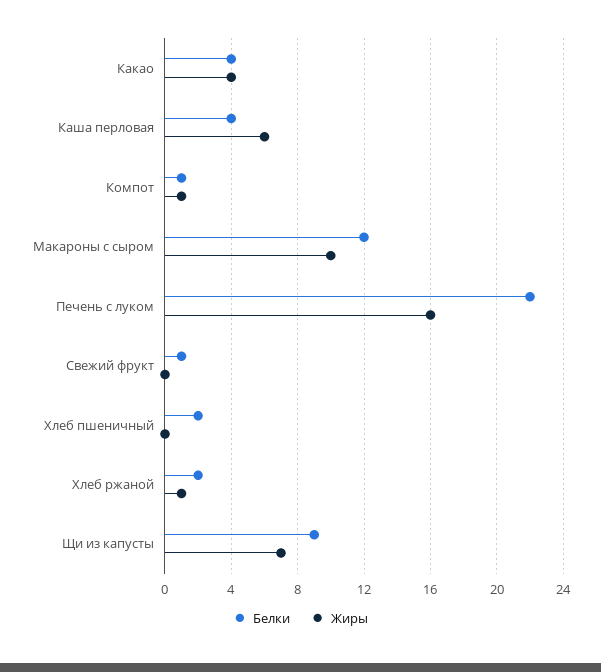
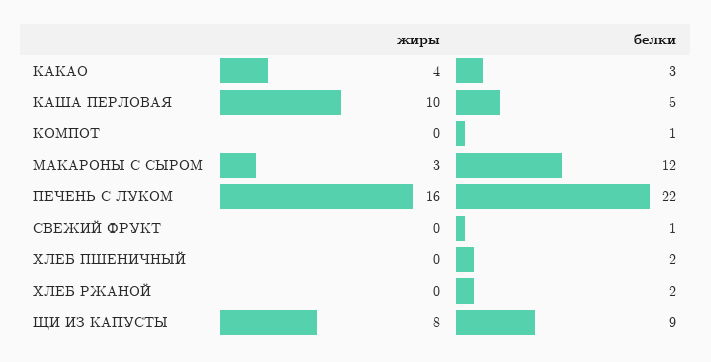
Белки, Какао: 4 -> 3
Белки, Каша перловая: 4 -> 5
Жиры, Каша перловая: 6 -> 10
Жиры, Компот: 1 -> 0
Жиры, Макароны с сыром: 10 -> 3
Жиры, Хлеб ржаной: 1 -> 0
Жиры, Щи из капусты: 7 -> 8

